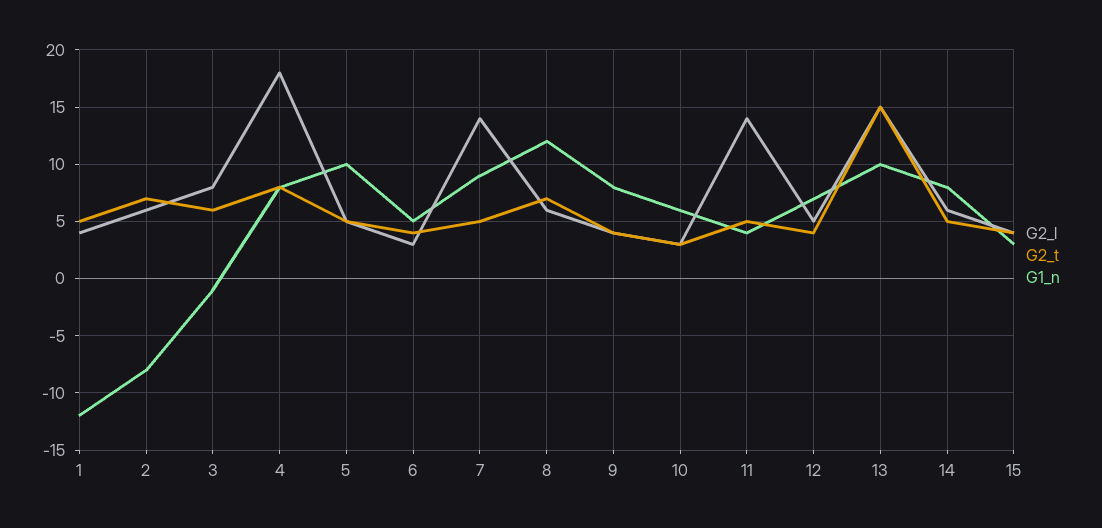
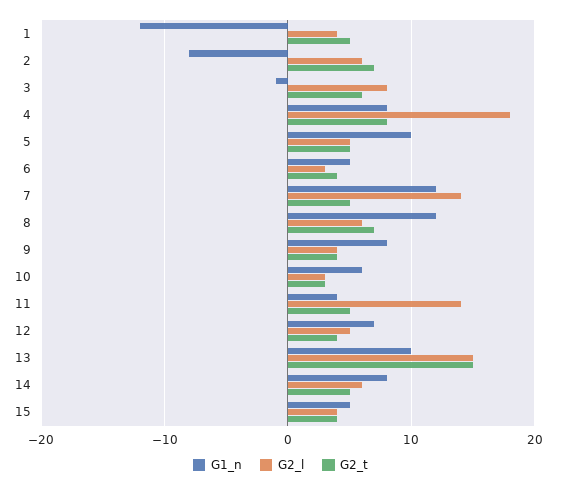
G1_n, 7: 9 -> 12
G1_n, 15: 3 -> 5

